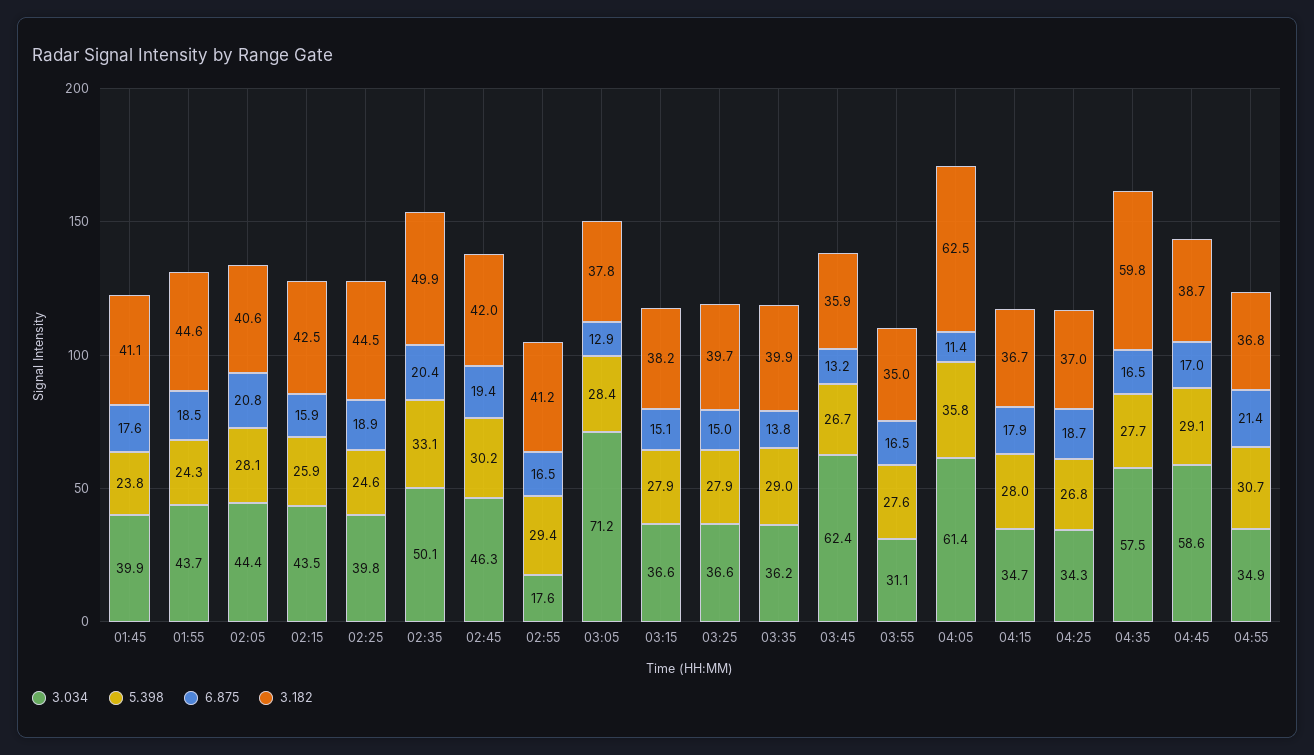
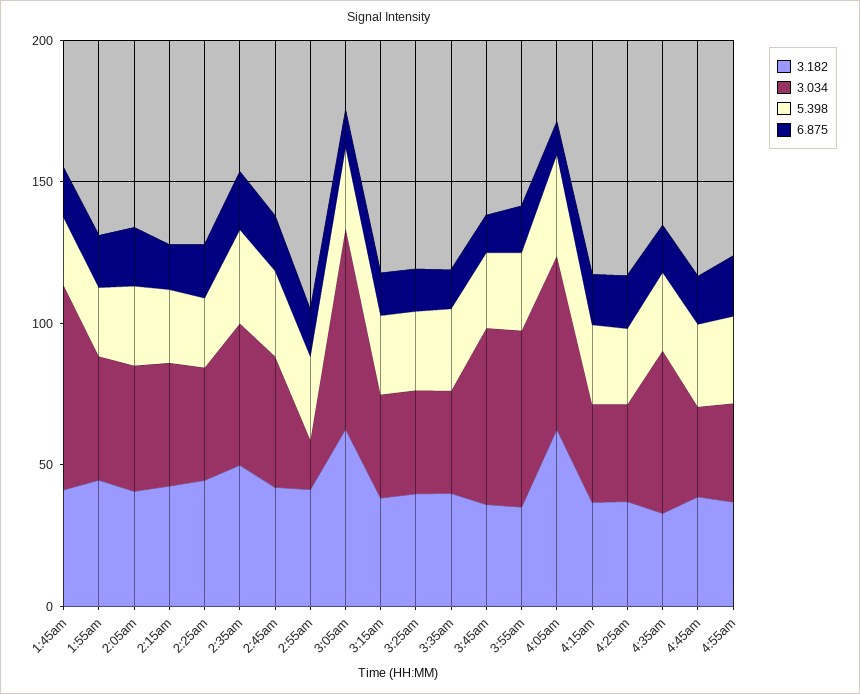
3.034, 01:45: 39.9 -> 70
3.182, 03:05: 37.8 -> 60
3.034, 03:55: 31.1 -> 60
3.182, 04:35: 59.8 -> 30
3.034, 04:45: 58.6 -> 30

